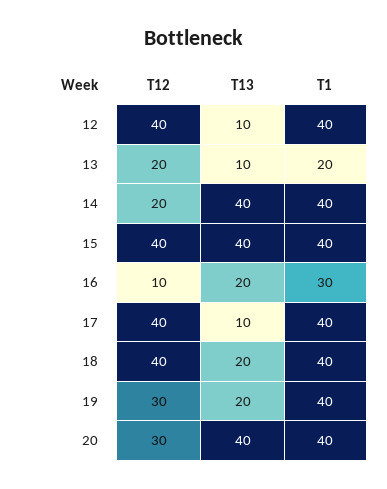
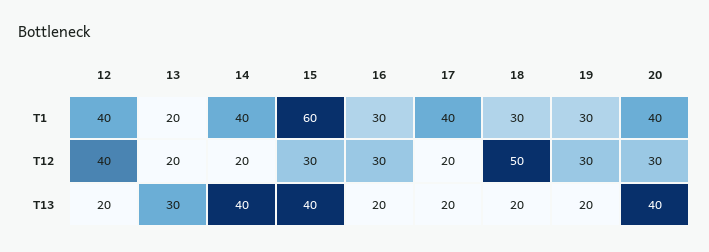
T13, 12: 10 -> 20
T13, 13: 10 -> 30
T12, 15: 40 -> 30
T1, 15: 40 -> 60
T12, 16: 10 -> 30
T12, 17: 40 -> 20
T13, 17: 10 -> 20
T12, 18: 40 -> 50
T1, 18: 40 -> 30
T1, 19: 40 -> 30

